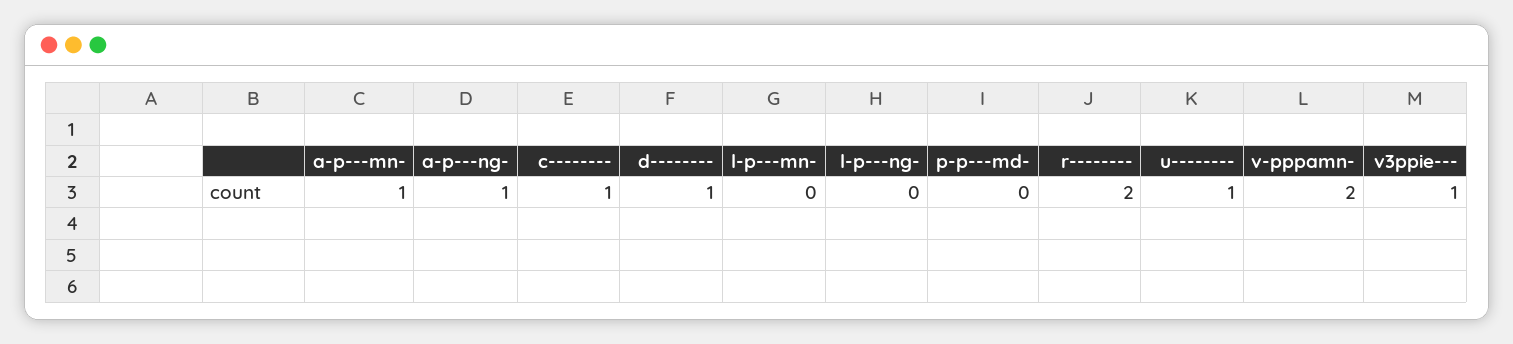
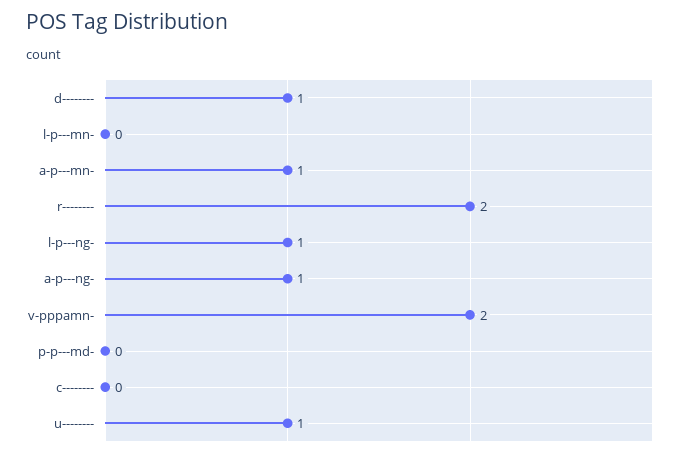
c--------: 1 -> 0
l-p---ng-: 0 -> 1
v3ppie---: 1 -> none

